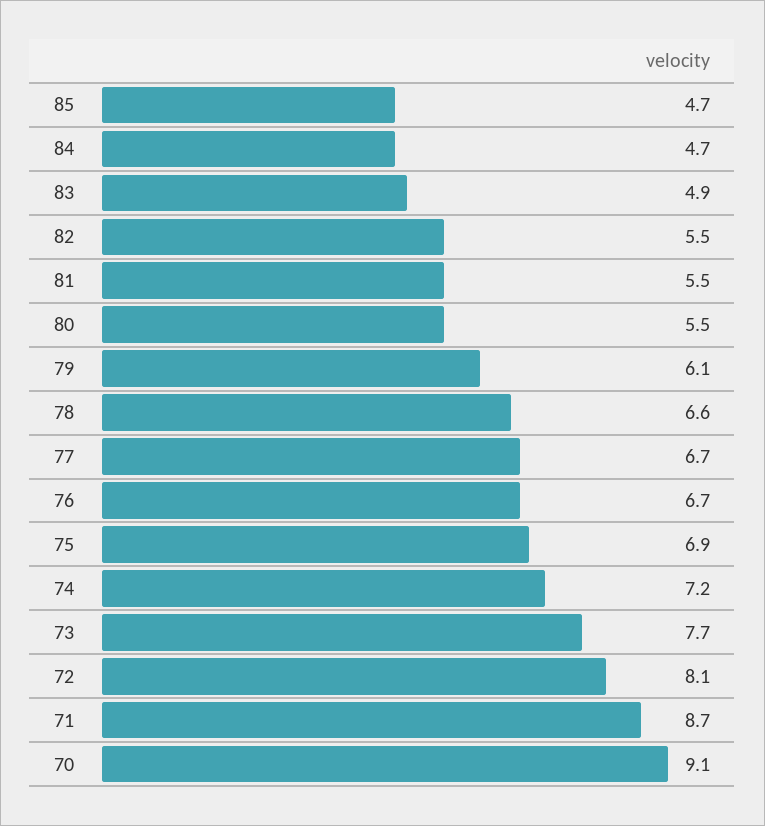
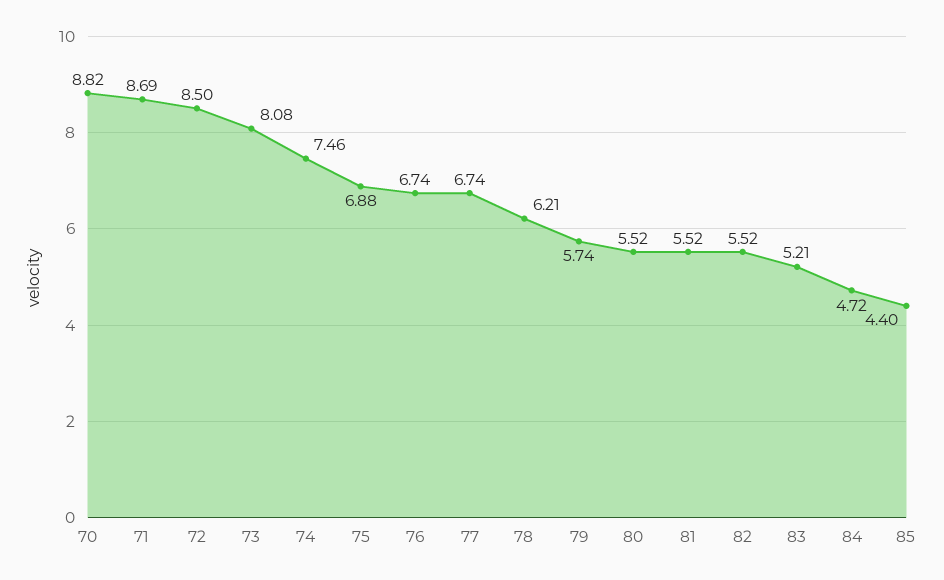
85: 4.7 -> 4.4
83: 4.9 -> 5.21
79: 6.1 -> 5.74
78: 6.6 -> 6.21
74: 7.2 -> 7.46
73: 7.7 -> 8.08
72: 8.1 -> 8.5
70: 9.1 -> 8.82

